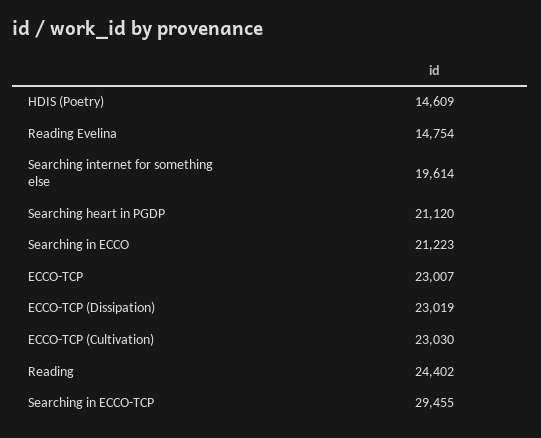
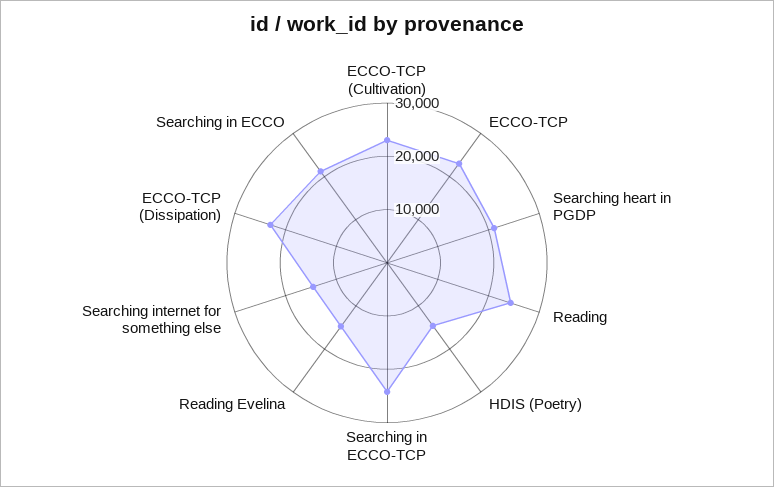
Searching internet for something else: 19614 -> 14000
Searching in ECCO-TCP: 29455 -> 24000

